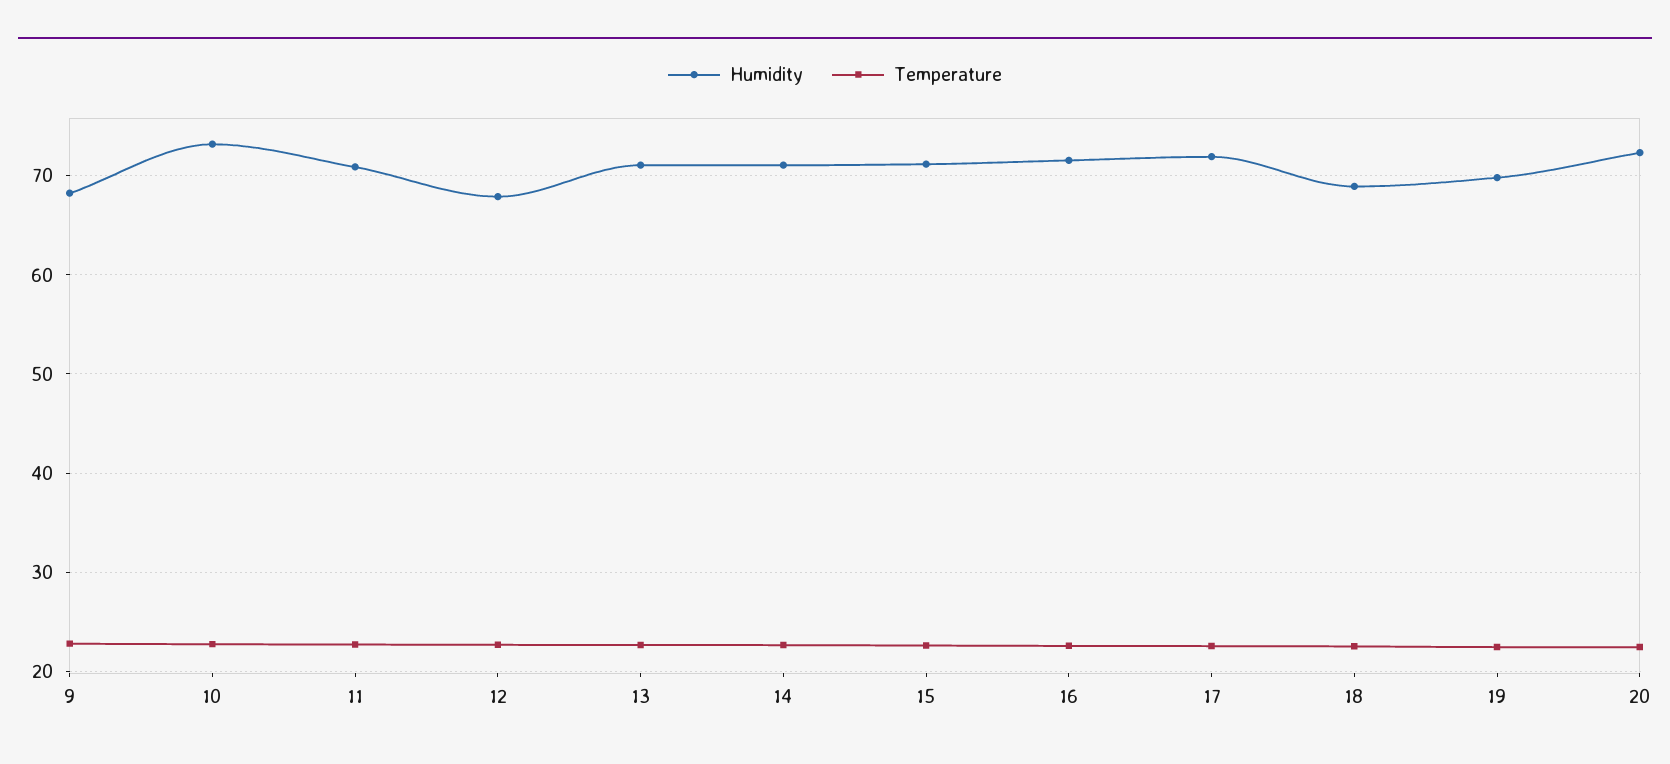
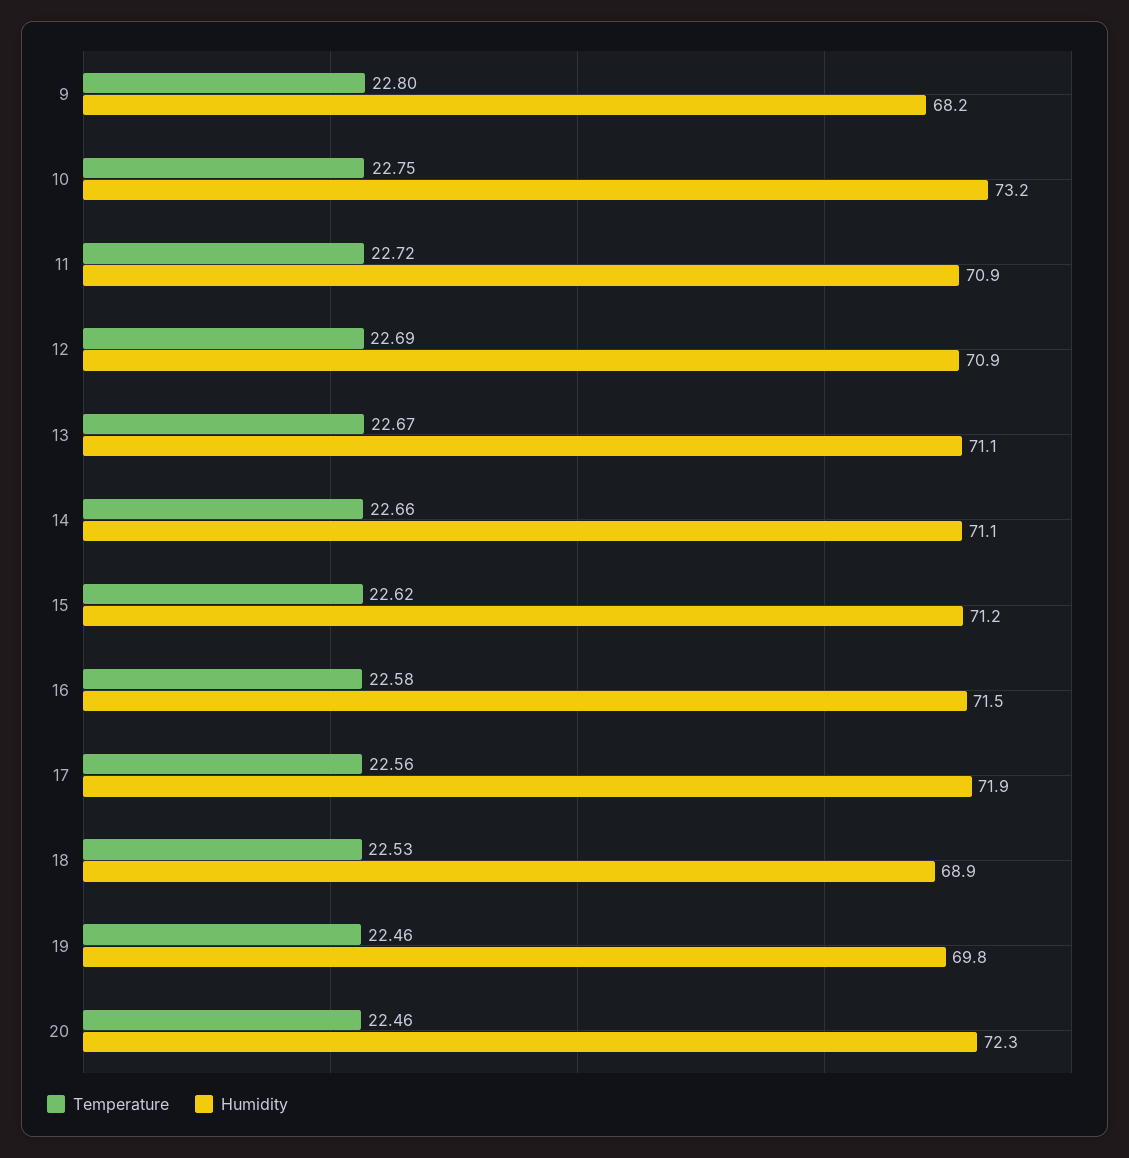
Humidity, 12: 68 -> 70.9

